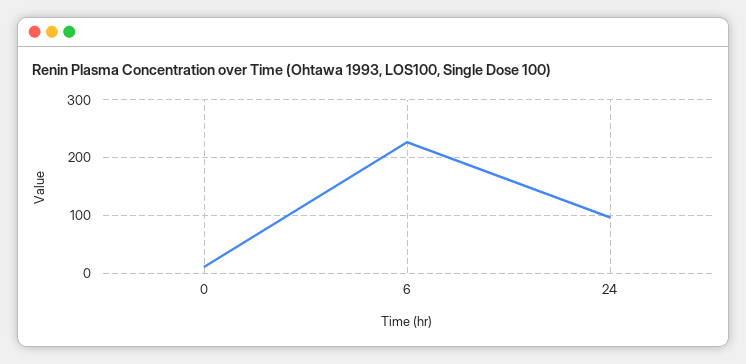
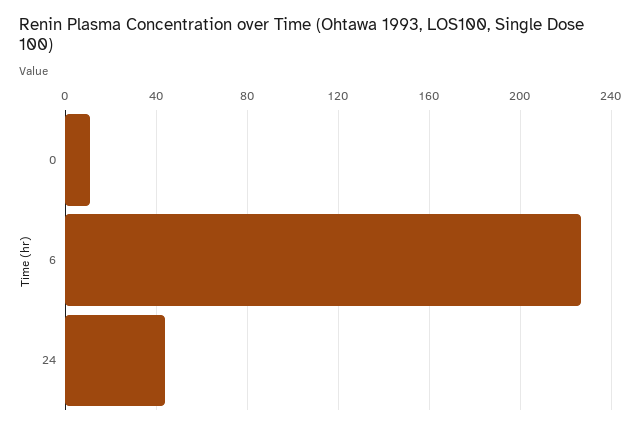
24: 100 -> 45

